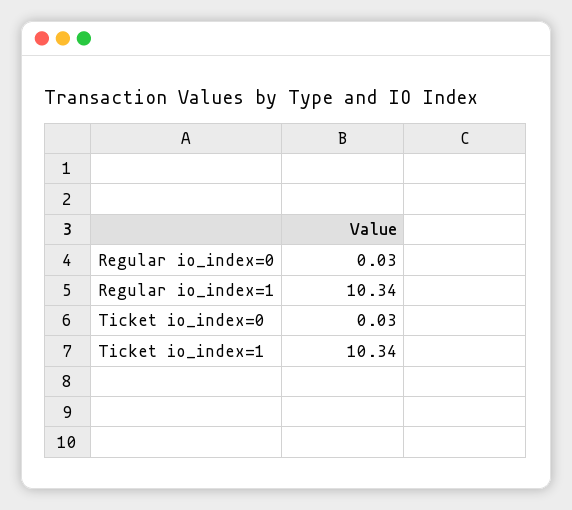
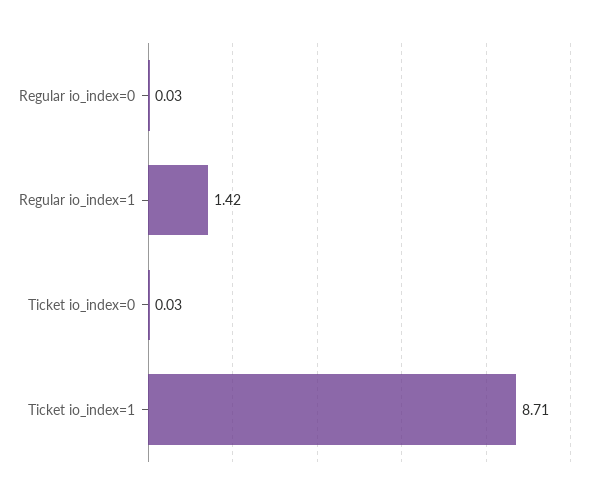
Regular io_index=1: 10.34 -> 1.42
Ticket io_index=1: 10.34 -> 8.71

